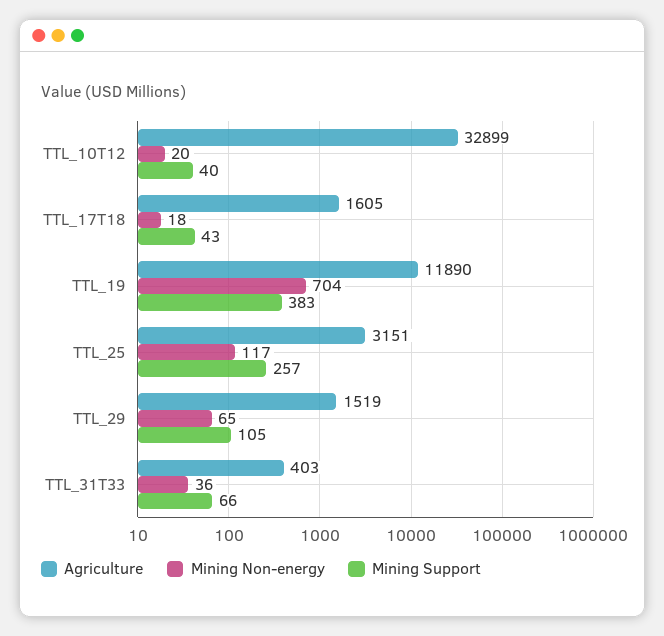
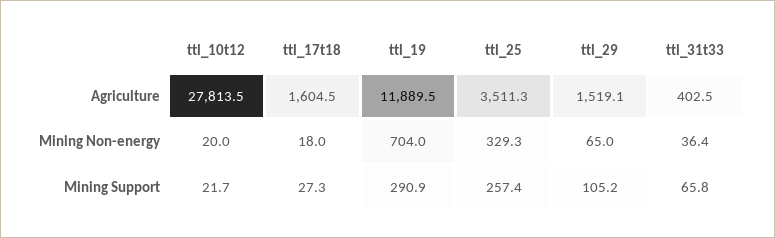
Agriculture, TTL_10T12: 32899 -> 27813.5
Mining Support, TTL_10T12: 40 -> 21.7
Mining Support, TTL_17T18: 43 -> 27.3
Mining Support, TTL_19: 383 -> 290.9
Agriculture, TTL_25: 3151 -> 3511.3
Mining Non-energy, TTL_25: 117 -> 329.3

